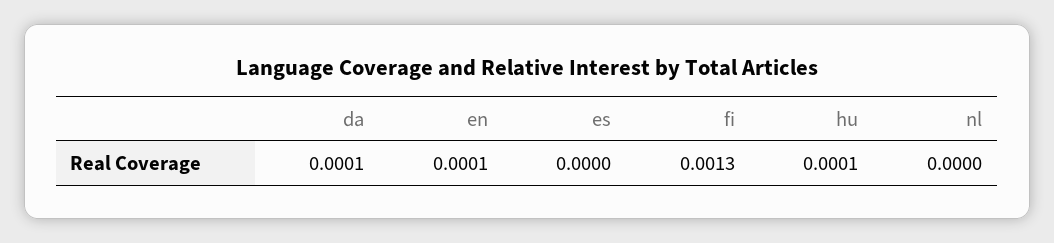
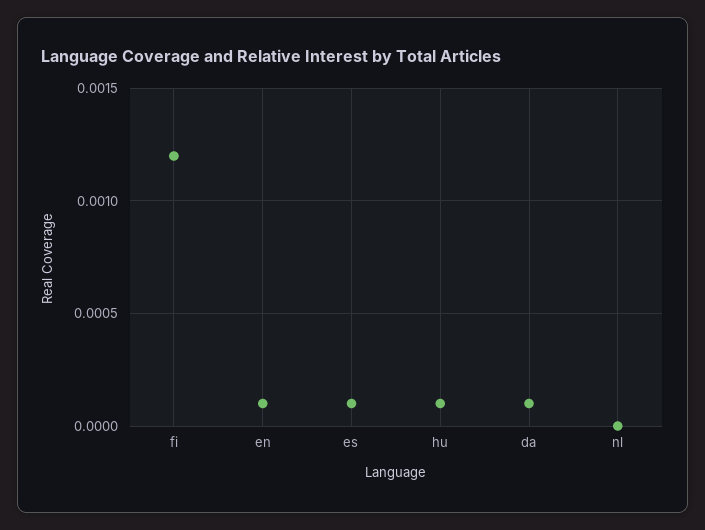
es: 0 -> 0.0001
fi: 0.0013 -> 0.0012

